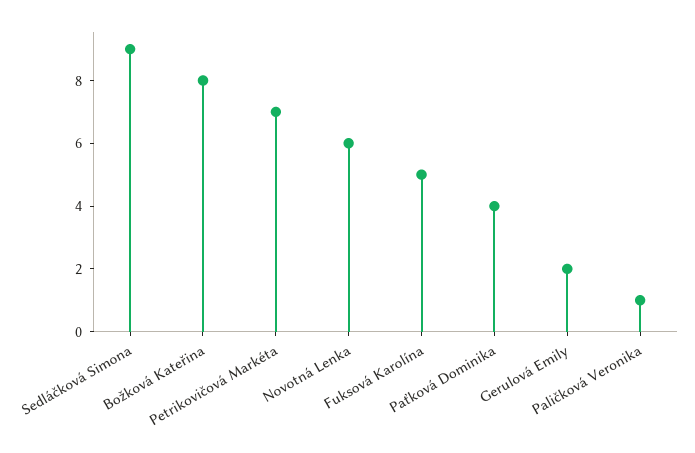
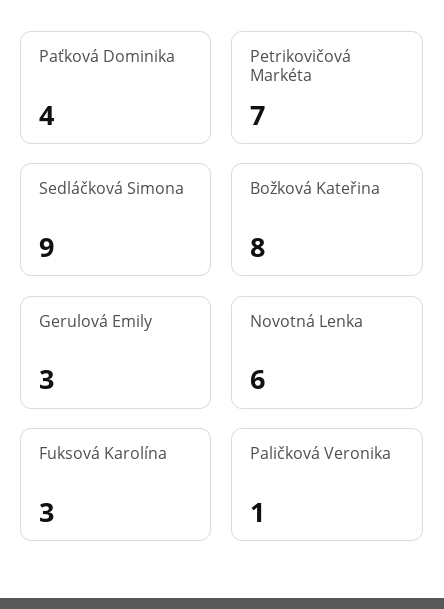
Fuksová Karolína: 5 -> 3
Gerulová Emily: 2 -> 3

